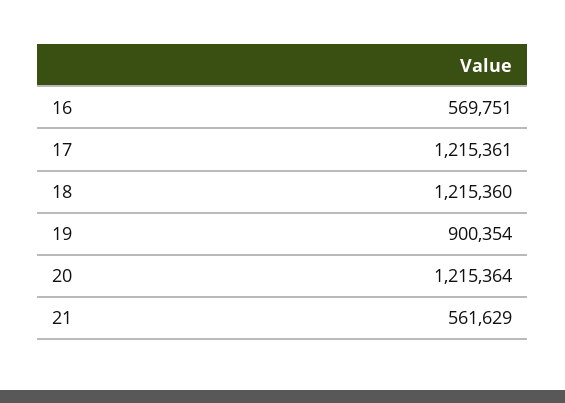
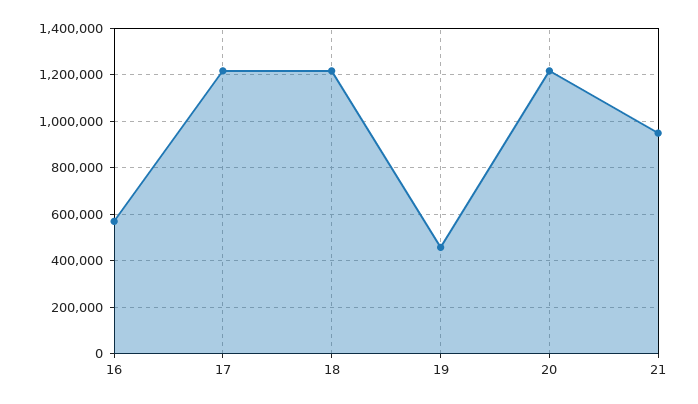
19: 900354 -> 450000
21: 561629 -> 950000

